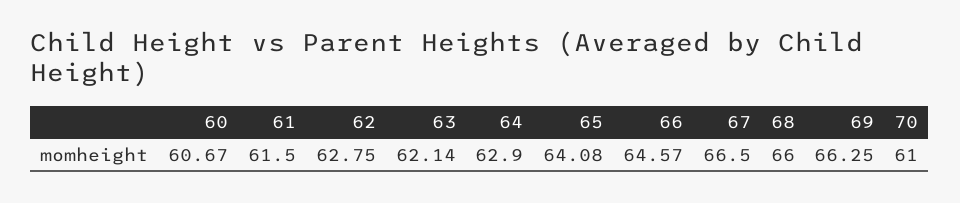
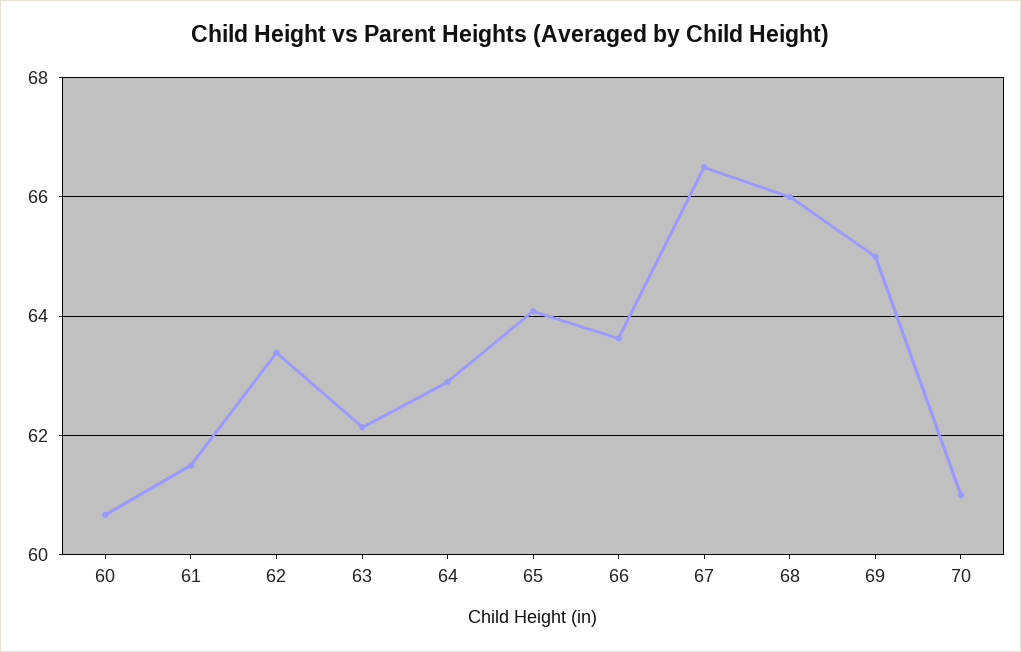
62: 62.75 -> 63.4
66: 64.57 -> 63.6
69: 66.25 -> 65

